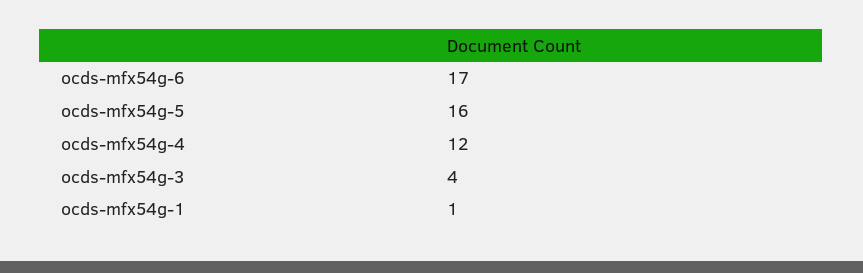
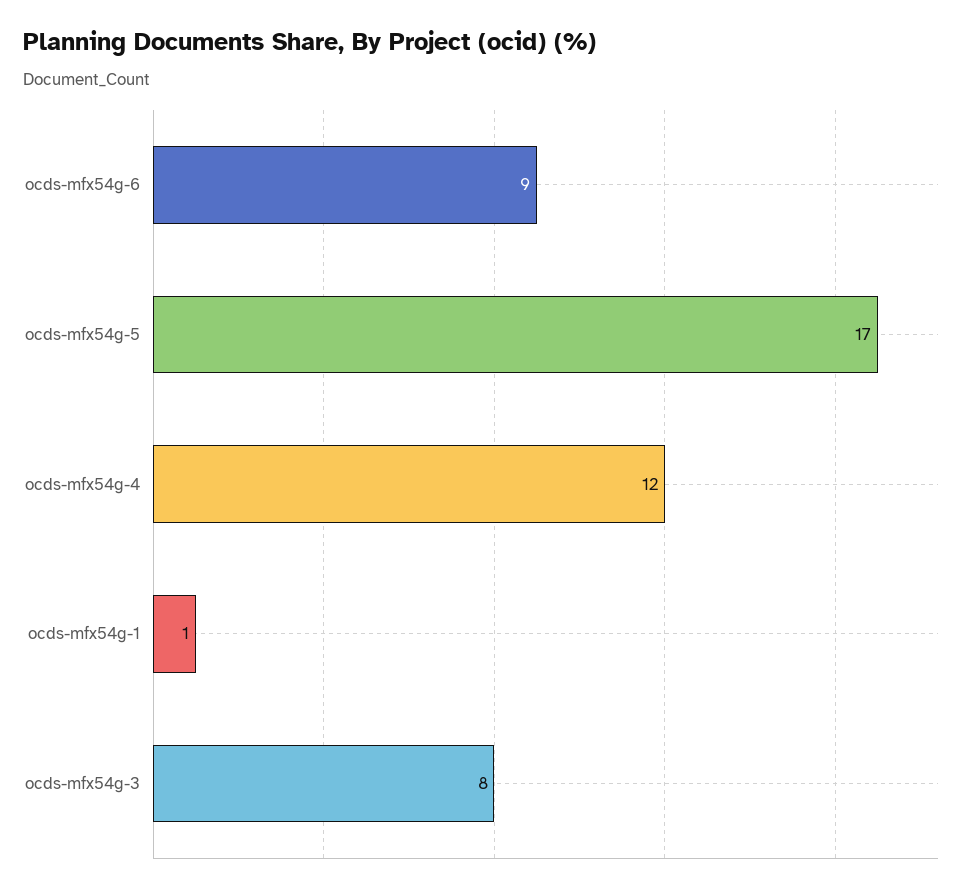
ocds-mfx54g-6: 17 -> 9
ocds-mfx54g-5: 16 -> 17
ocds-mfx54g-3: 4 -> 8

